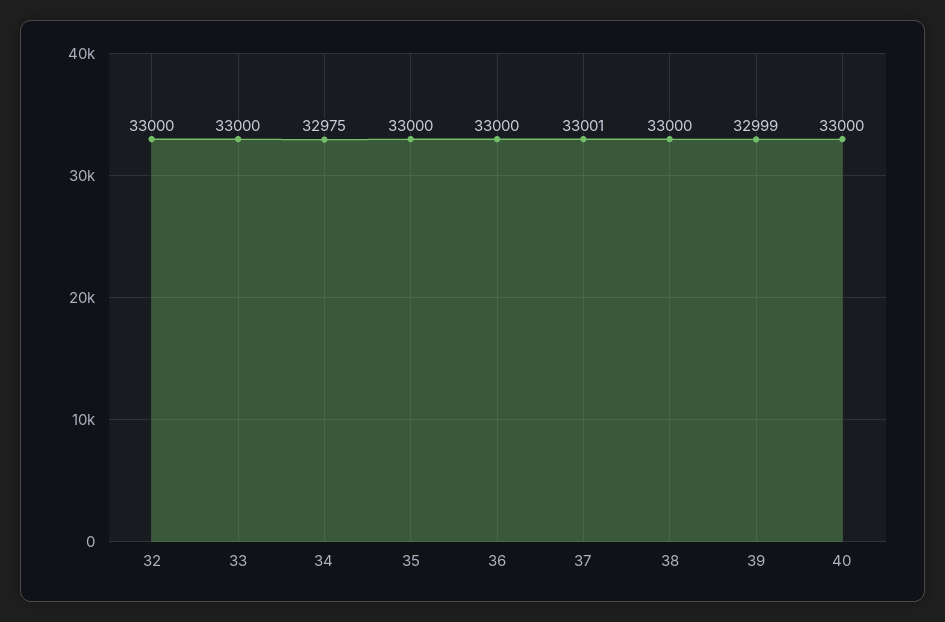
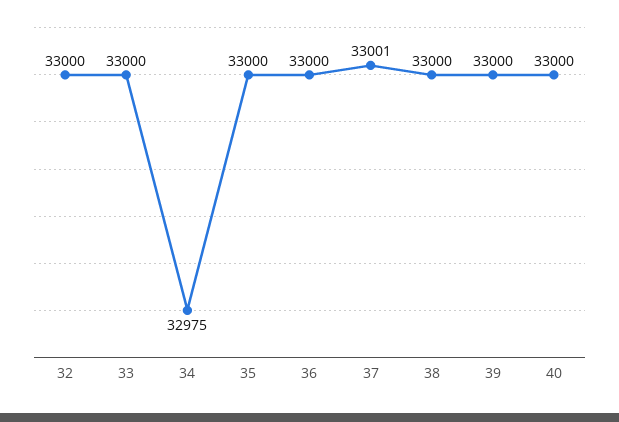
39: 32999 -> 33000

